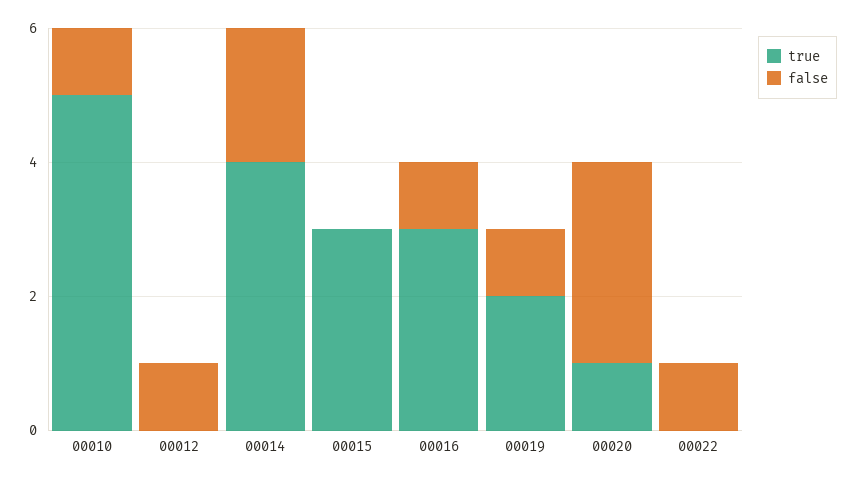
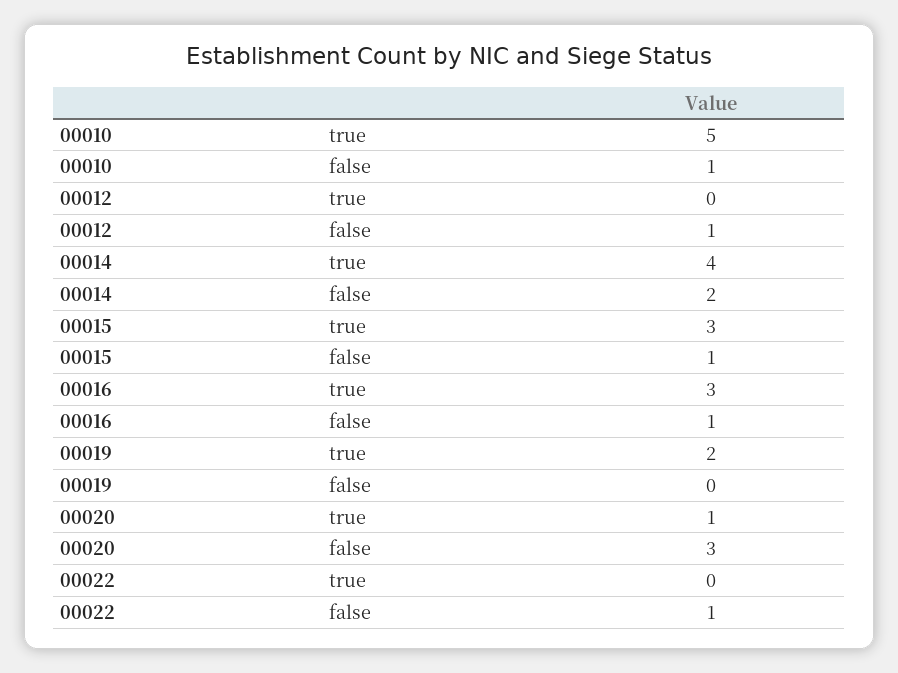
false, 00015: 0 -> 1
false, 00019: 1 -> 0

